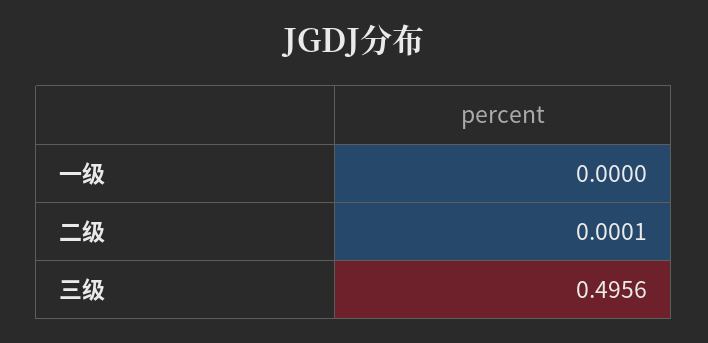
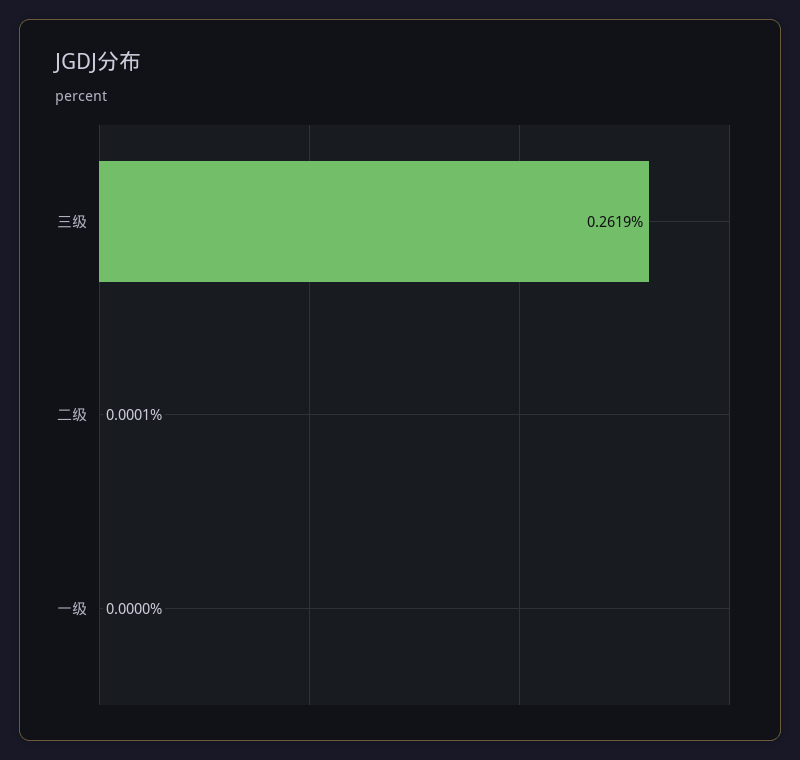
三级: 0.4956 -> 0.2619

